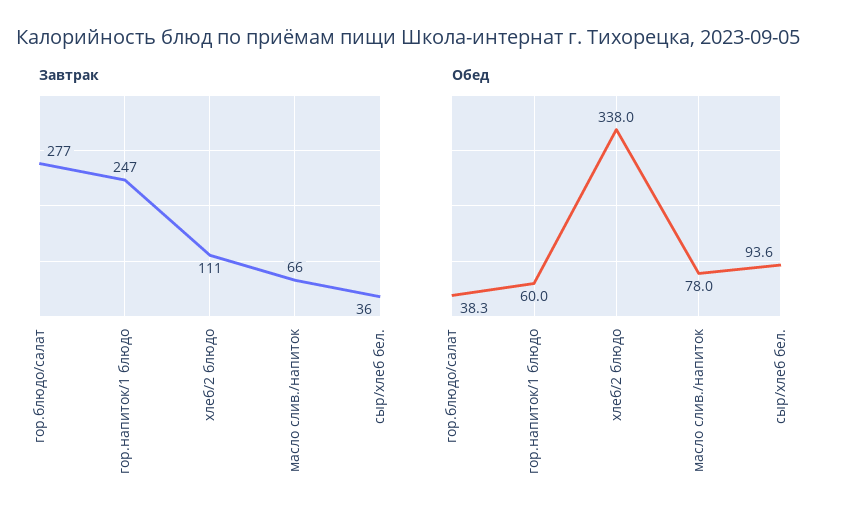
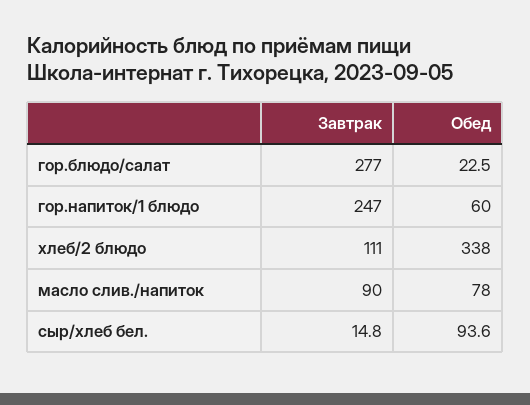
Завтрак, масло слив./напиток: 66 -> 90
Завтрак, сыр/хлеб бел.: 36 -> 14.8
Обед, гор.блюдо/салат: 38.3 -> 22.5

